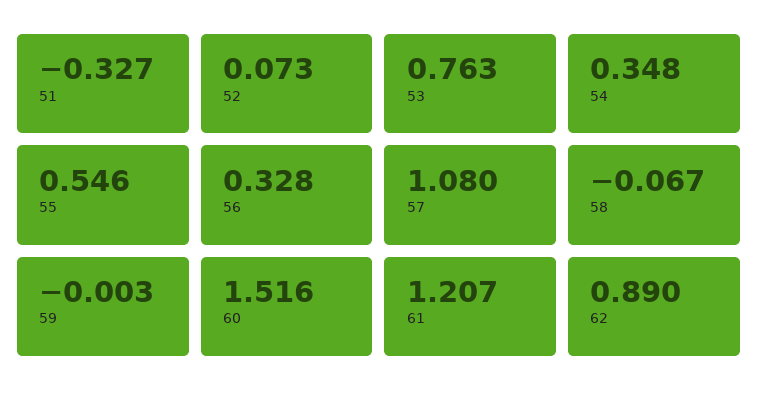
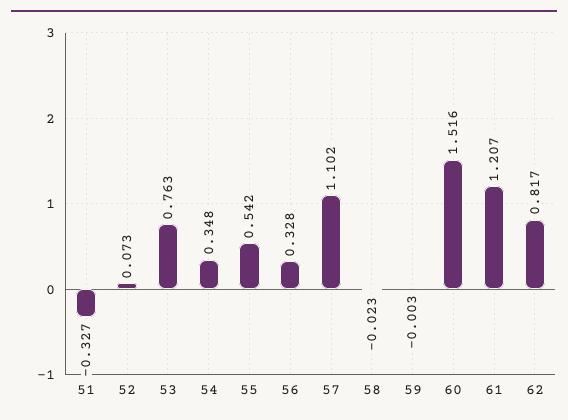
55: 0.546 -> 0.542
57: 1.08 -> 1.102
58: -0.067 -> -0.023
62: 0.89 -> 0.817

